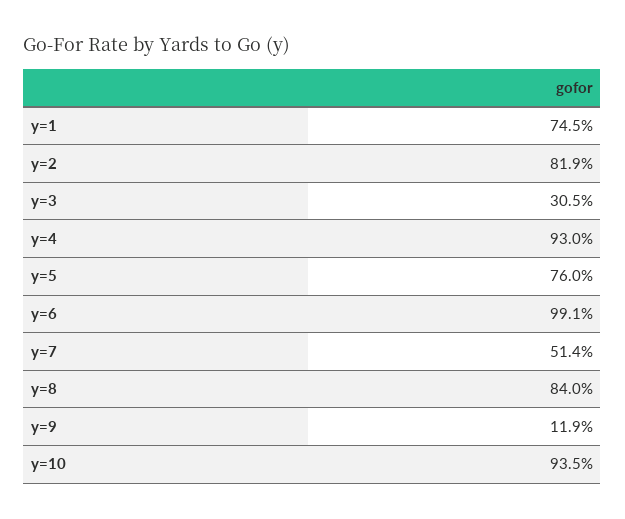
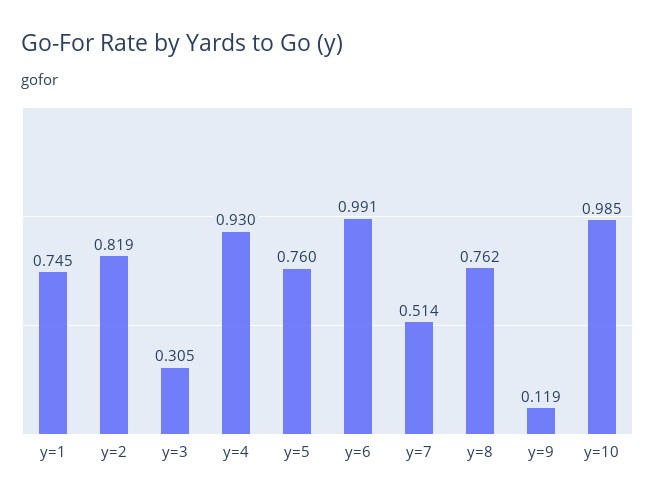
y=8: 0.84 -> 0.762
y=10: 0.935 -> 0.985

